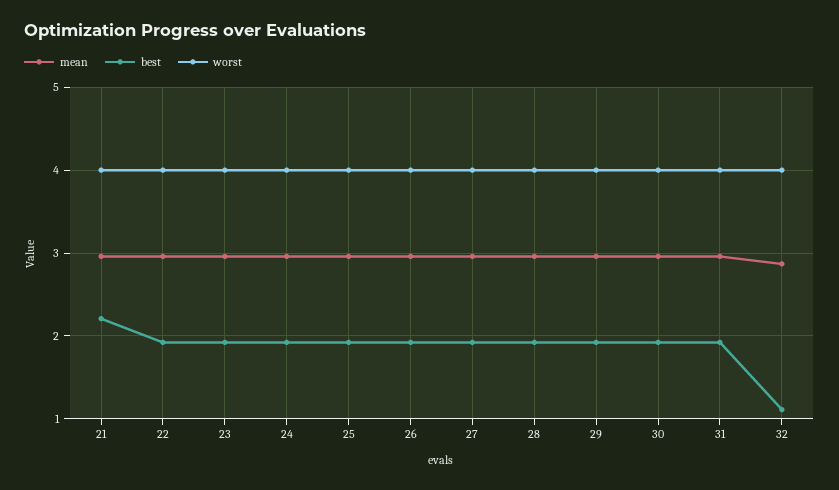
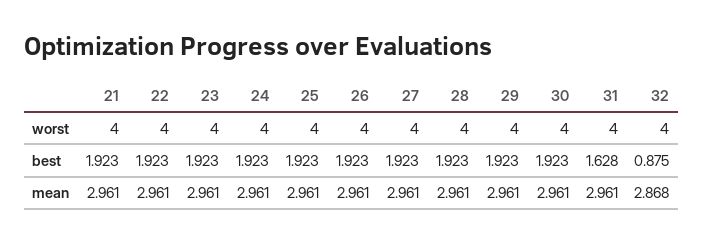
best, 21: 2.2 -> 1.923
best, 31: 1.9 -> 1.628
best, 32: 1.1 -> 0.875

